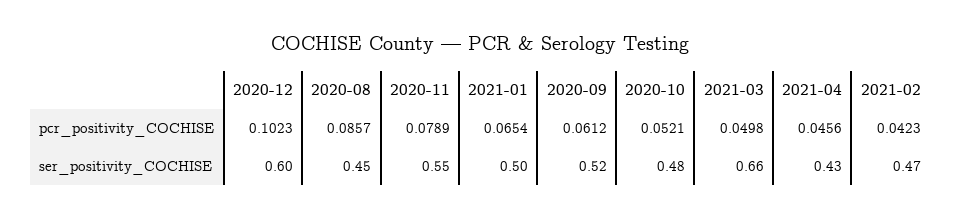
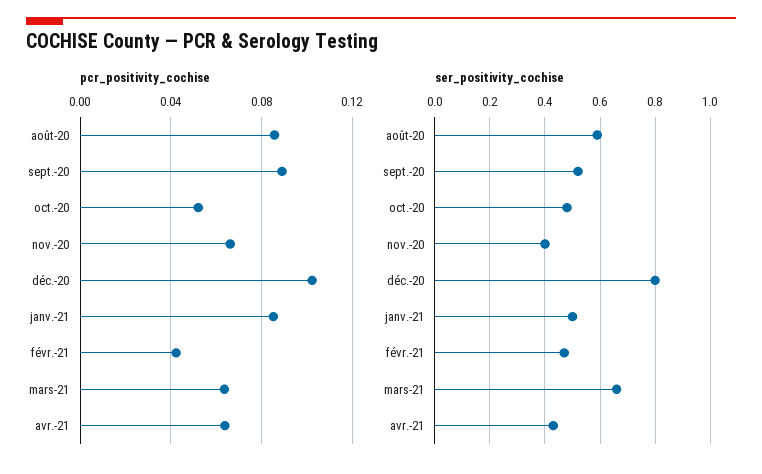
pcr_positivity_COCHISE, 2020-11: 0.0789 -> 0.065
pcr_positivity_COCHISE, 2021-01: 0.0654 -> 0.085
pcr_positivity_COCHISE, 2020-09: 0.0612 -> 0.09
pcr_positivity_COCHISE, 2021-03: 0.0498 -> 0.065
pcr_positivity_COCHISE, 2021-04: 0.0456 -> 0.065
ser_positivity_COCHISE, 2020-12: 0.6 -> 0.8
ser_positivity_COCHISE, 2020-08: 0.45 -> 0.6
ser_positivity_COCHISE, 2020-11: 0.55 -> 0.4

